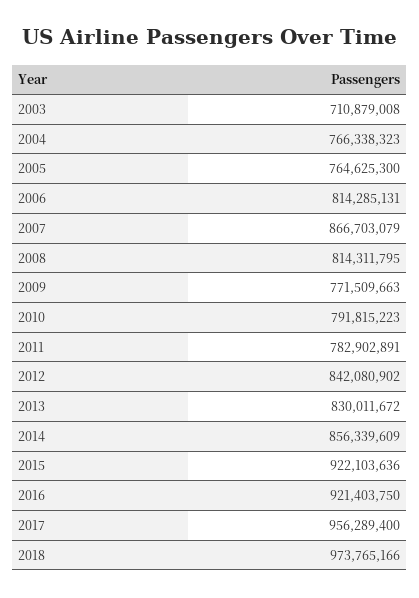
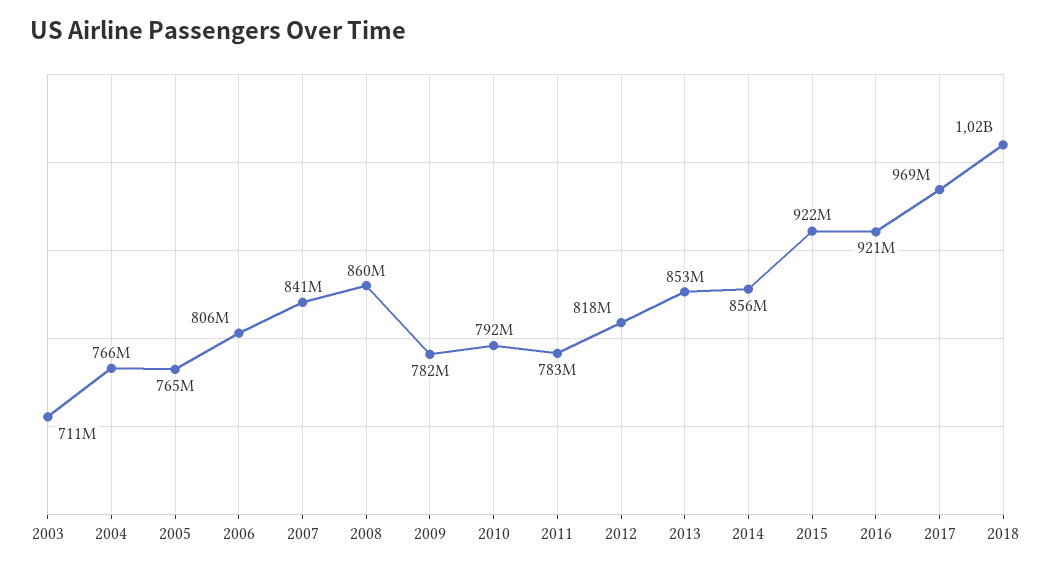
2006: 814285131 -> 806000000
2007: 866703079 -> 841000000
2008: 814311795 -> 860000000
2009: 771509663 -> 782000000
2012: 842080902 -> 818000000
2013: 830011672 -> 853000000
2017: 956289400 -> 969000000
2018: 973765166 -> 1020000000

